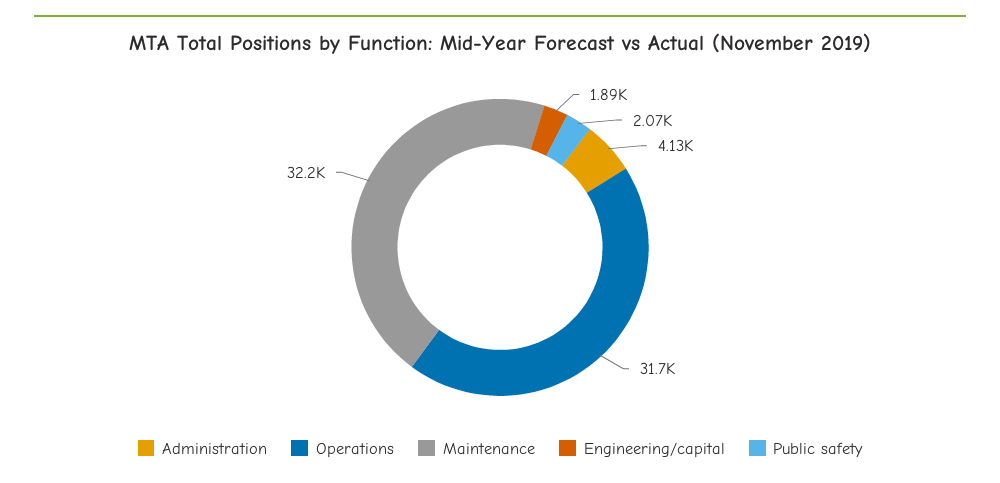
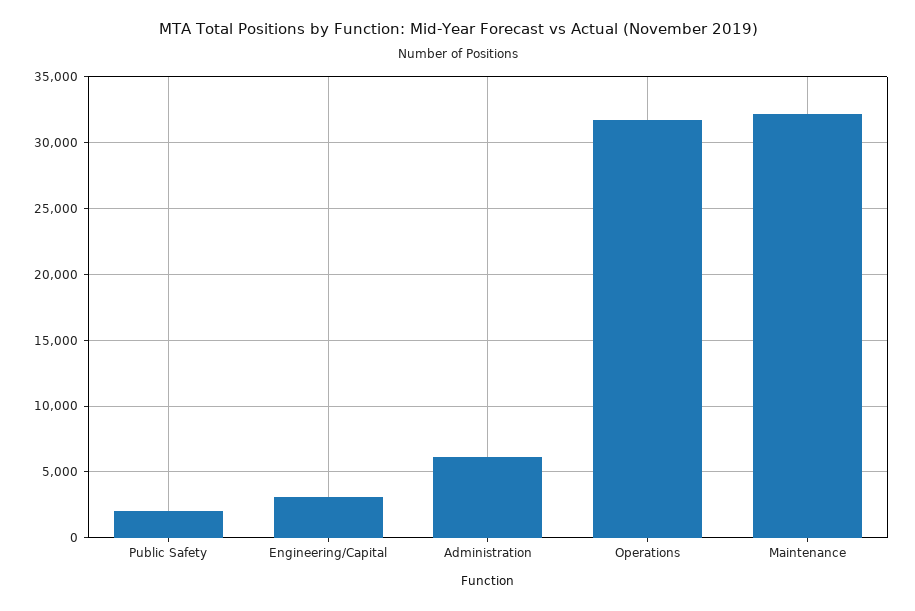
Administration: 4130 -> 6000
Engineering/capital: 1890 -> 3000

